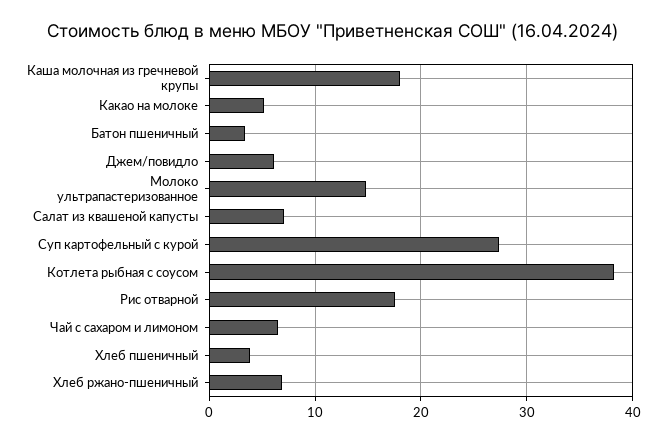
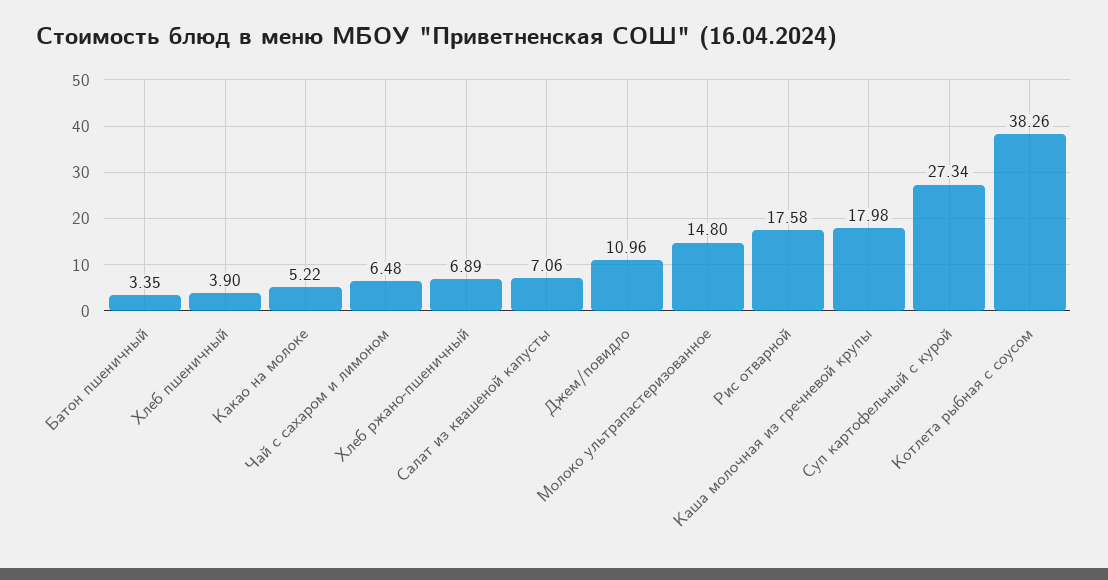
Джем/повидло: 6 -> 10.96

